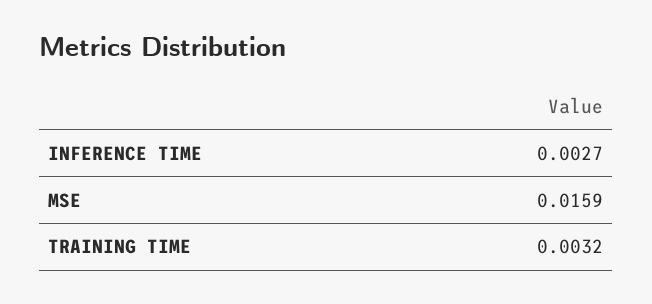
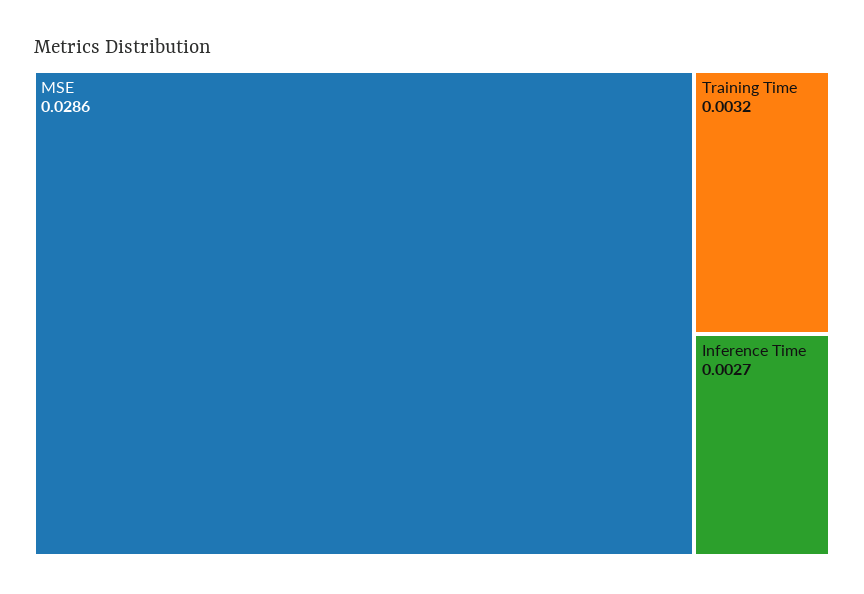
MSE: 0.0159 -> 0.0286

